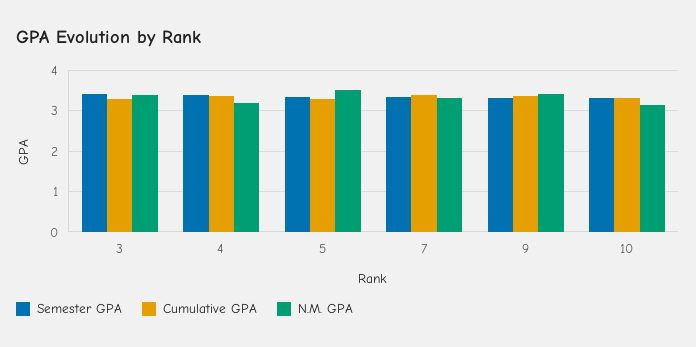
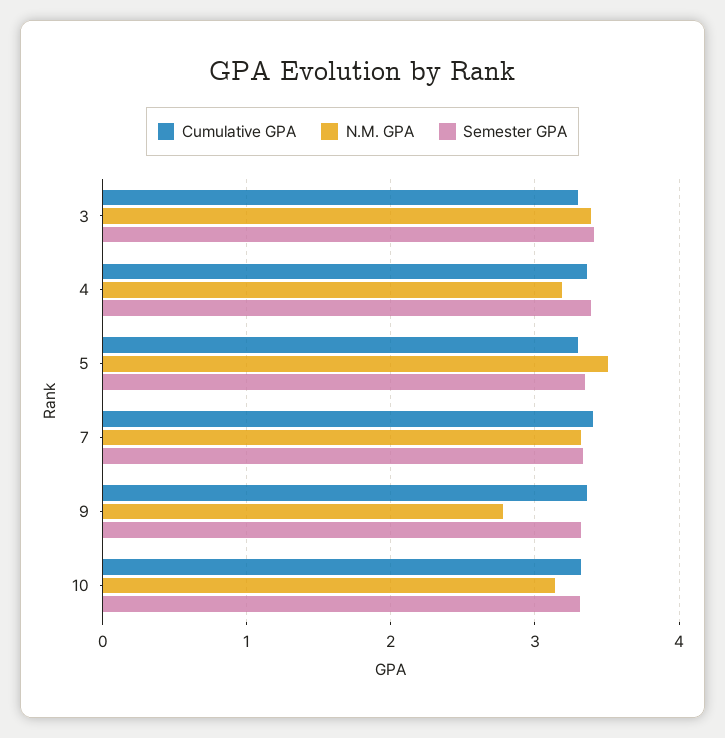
N.M. GPA, 9: 3.4 -> 2.8

